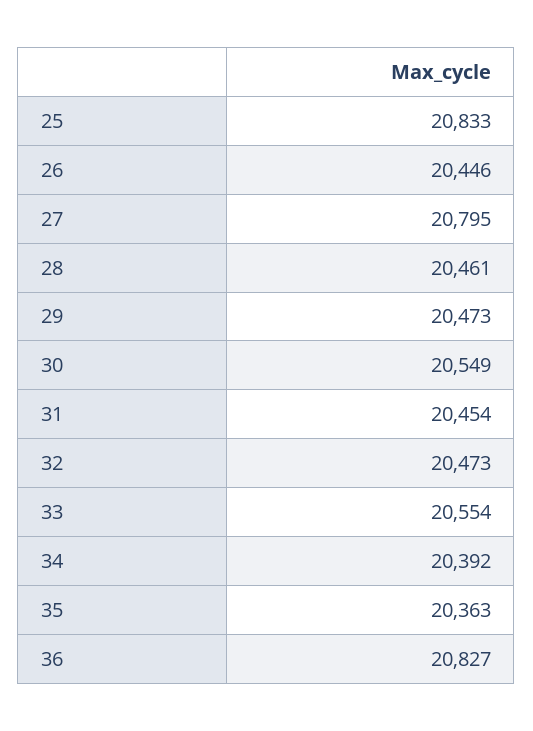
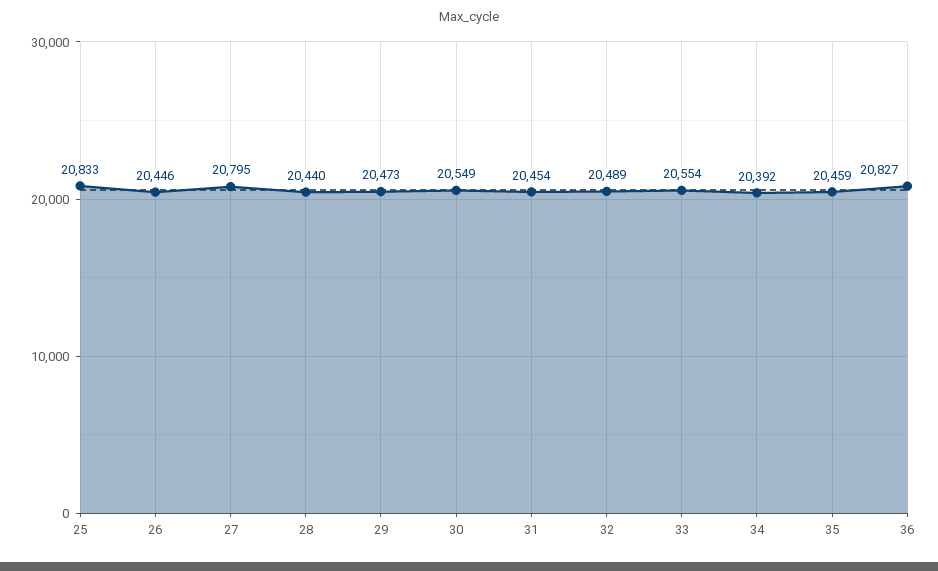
28: 20461 -> 20440
32: 20473 -> 20489
35: 20363 -> 20459

